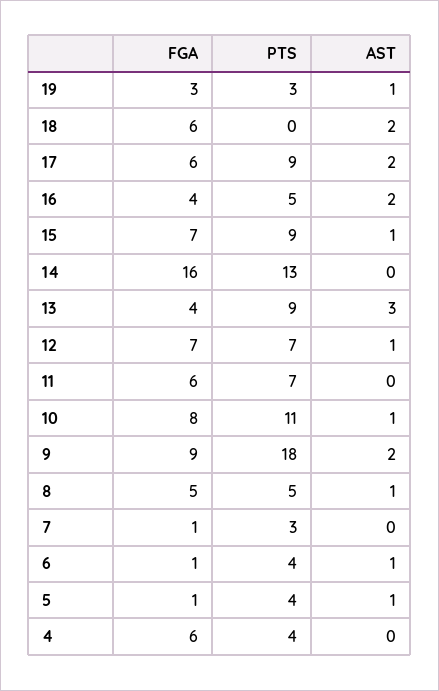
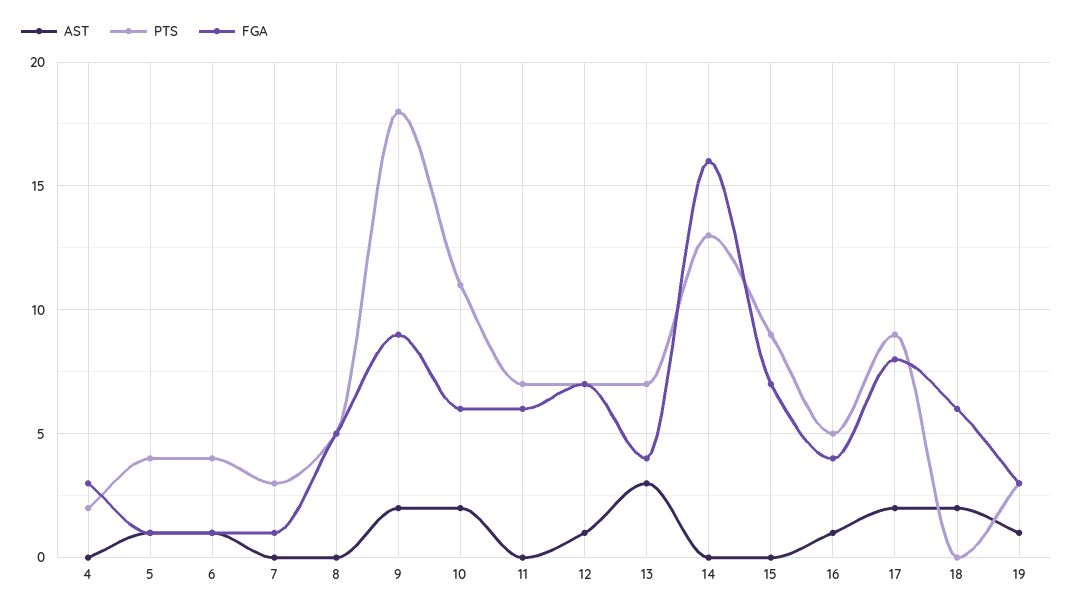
FGA, 17: 6 -> 8
AST, 16: 2 -> 1
AST, 15: 1 -> 0
PTS, 13: 9 -> 7
FGA, 10: 8 -> 6
AST, 10: 1 -> 2
AST, 8: 1 -> 0
FGA, 4: 6 -> 3
PTS, 4: 4 -> 2

